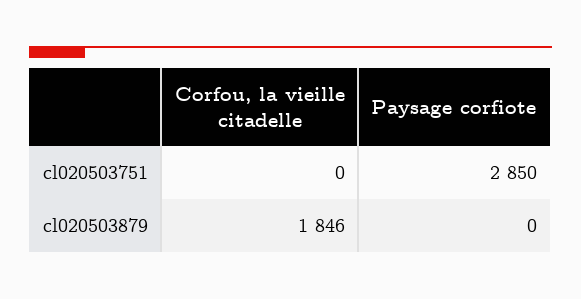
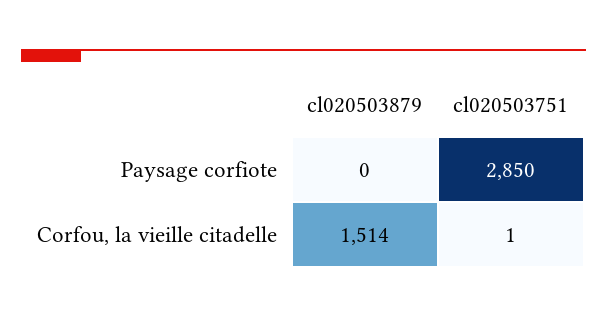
Corfou, la vieille citadelle, cl020503751: 0 -> 1
Corfou, la vieille citadelle, cl020503879: 1846 -> 1514

